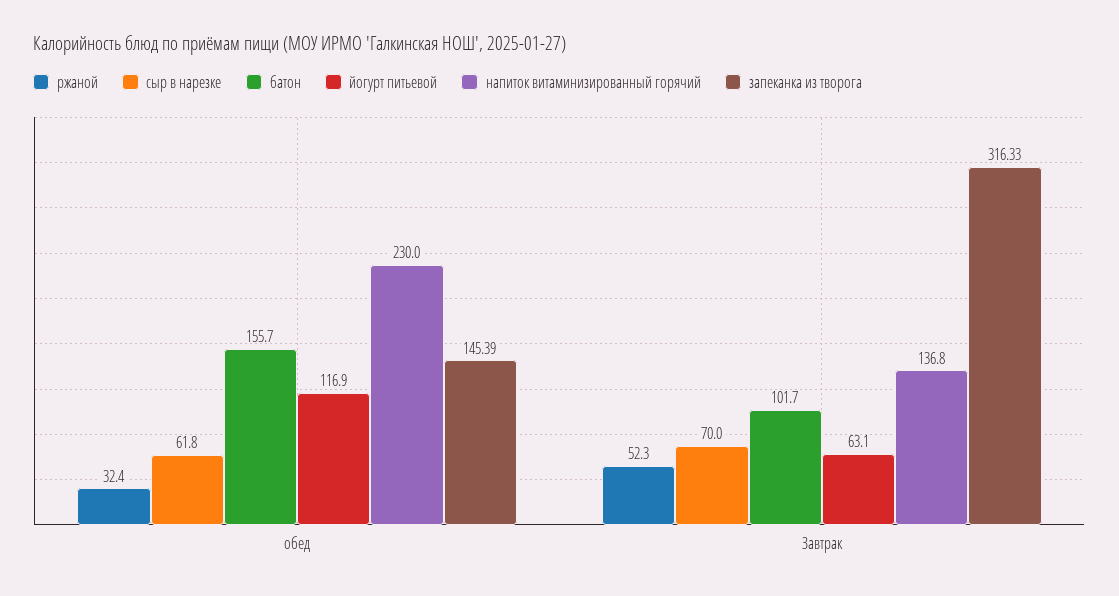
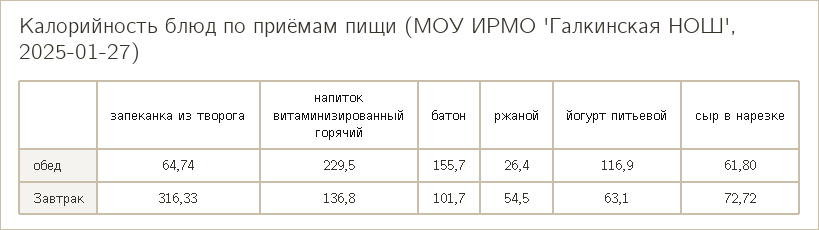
ржаной, обед: 32.4 -> 26.4
напиток витаминизированный горячий, обед: 230 -> 229.5
запеканка из творога, обед: 145.39 -> 64.74
ржаной, Завтрак: 52.3 -> 54.5
сыр в нарезке, Завтрак: 70 -> 72.72

